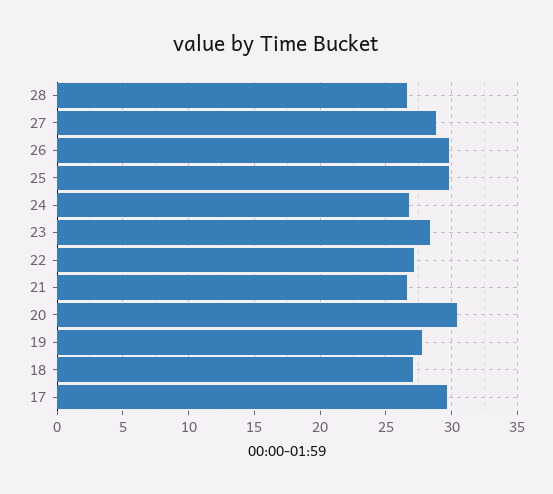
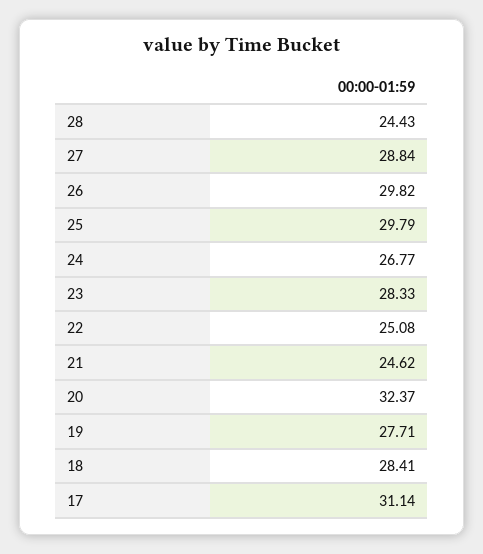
28: 26.5 -> 24.43
22: 27 -> 25.08
21: 26.5 -> 24.62
20: 30.5 -> 32.37
18: 27 -> 28.41
17: 29.5 -> 31.14

